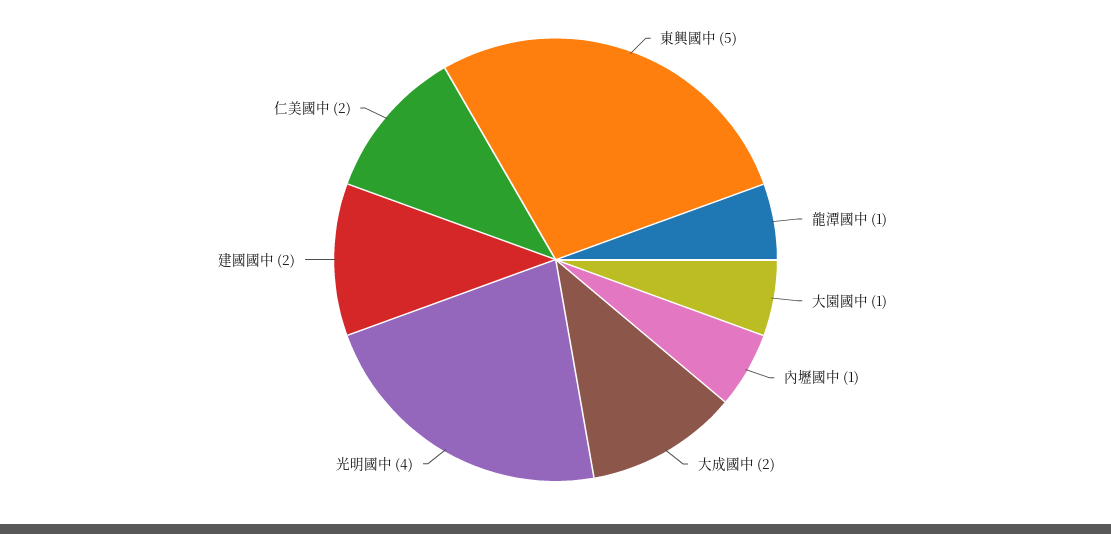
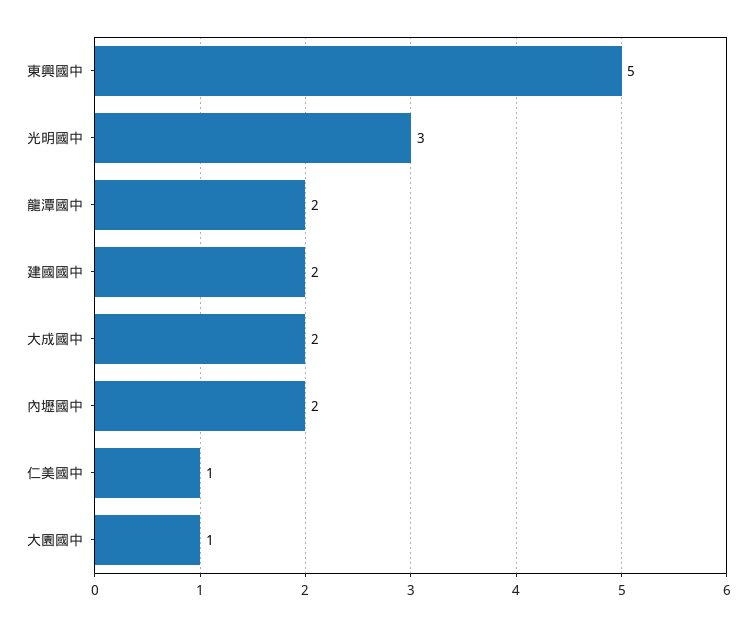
龍潭國中: 1 -> 2
內壢國中: 1 -> 2
光明國中: 4 -> 3
仁美國中: 2 -> 1

